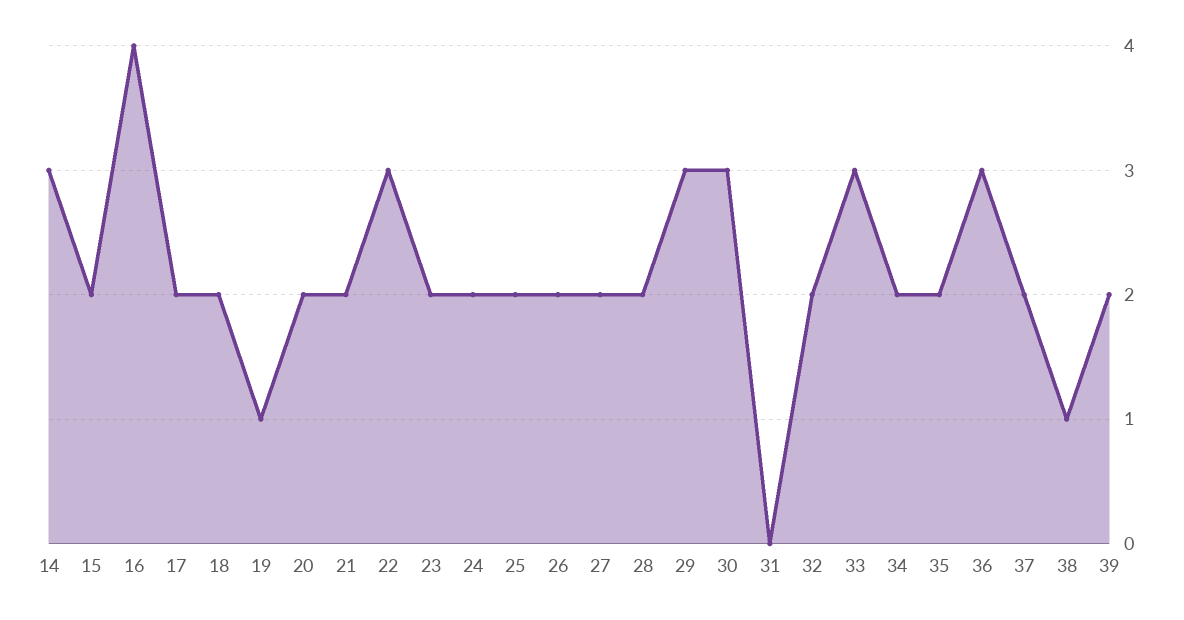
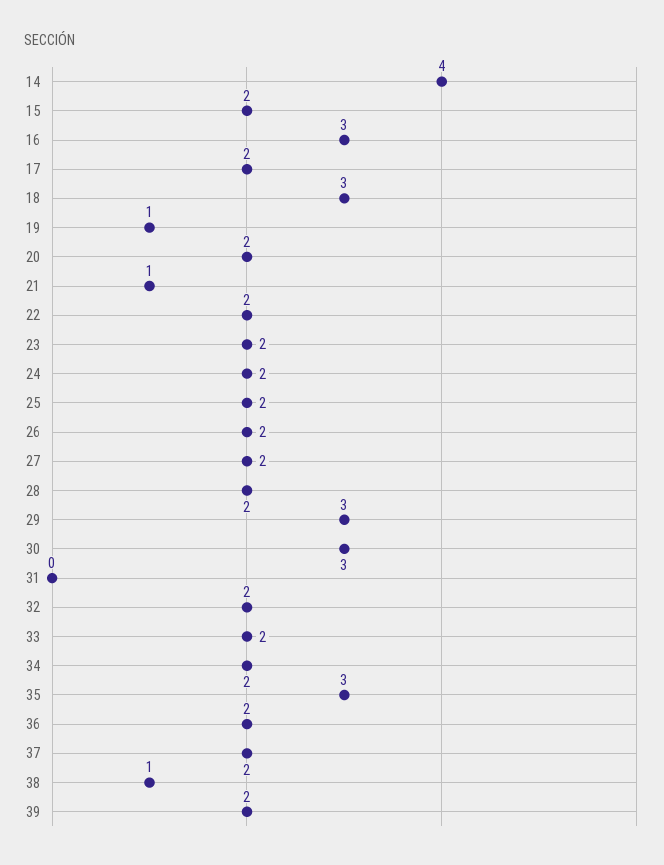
14: 3 -> 4
16: 4 -> 3
18: 2 -> 3
21: 2 -> 1
22: 3 -> 2
33: 3 -> 2
35: 2 -> 3
36: 3 -> 2

